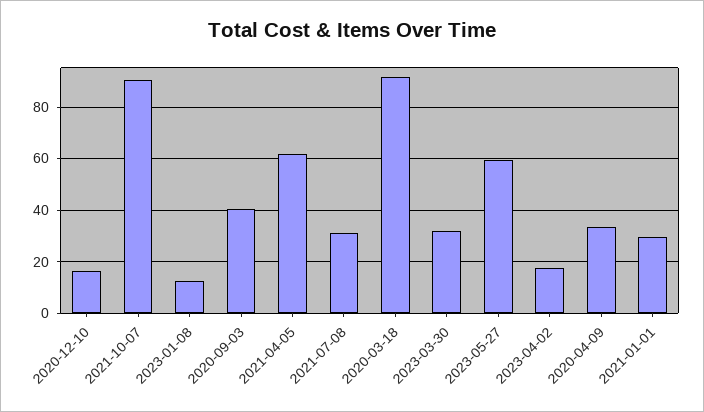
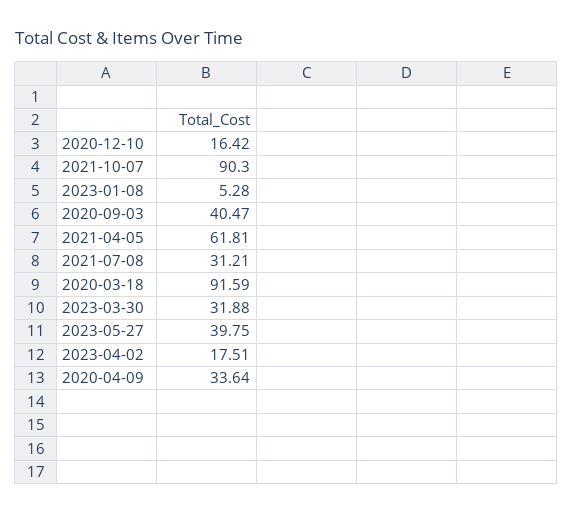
2023-01-08: 12.5 -> 5.28
2023-05-27: 60 -> 39.75
2021-01-01: 30 -> none

